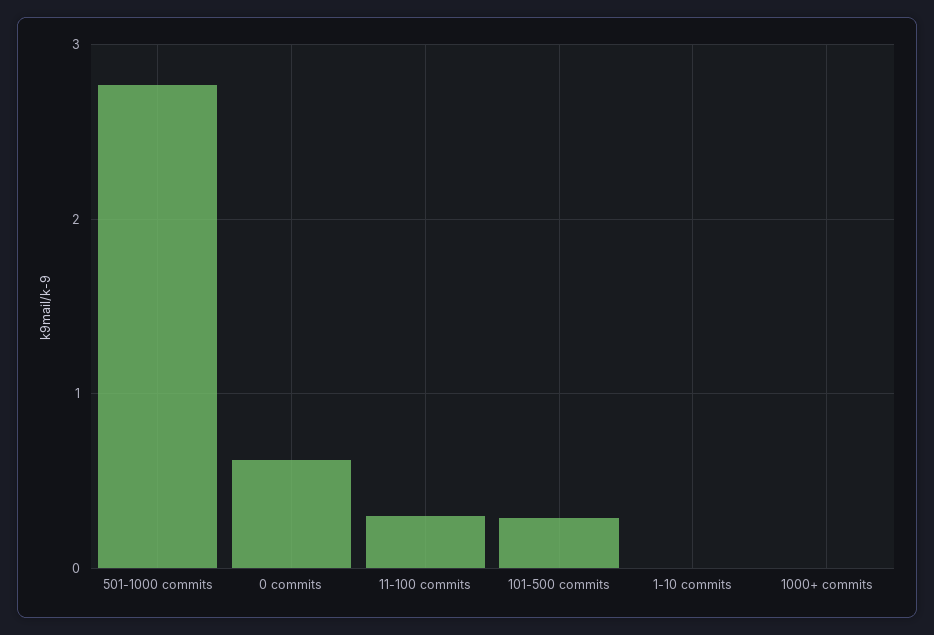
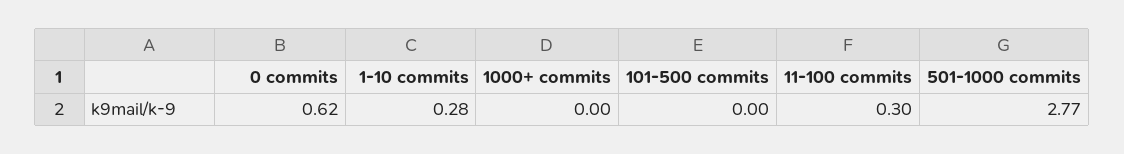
101-500 commits: 0.3 -> 0
1-10 commits: 0 -> 0.28

